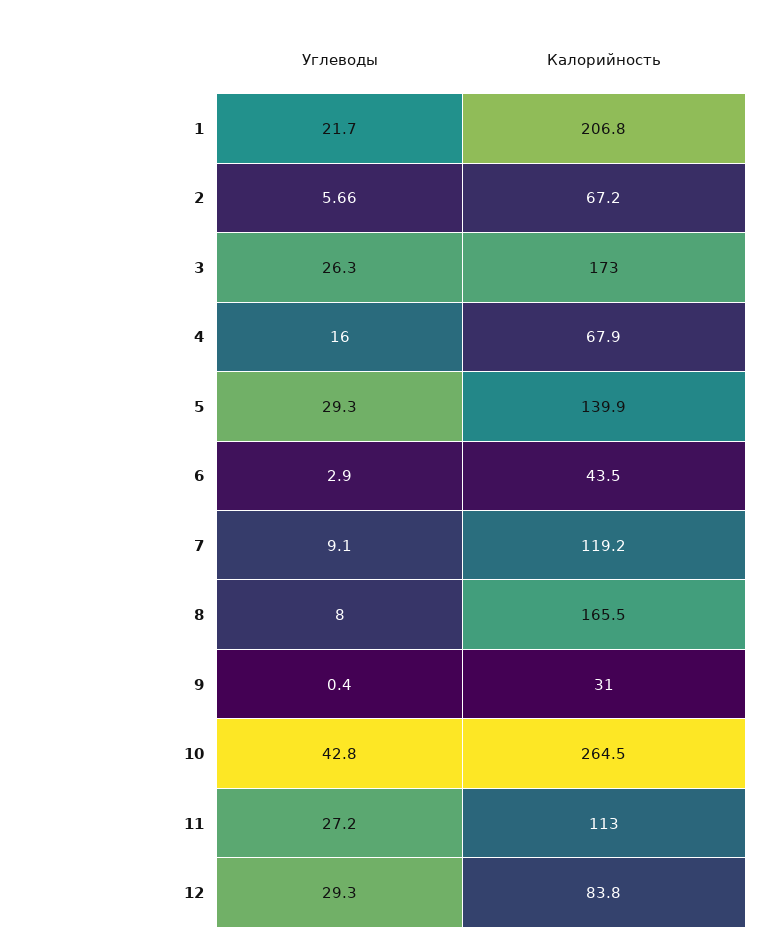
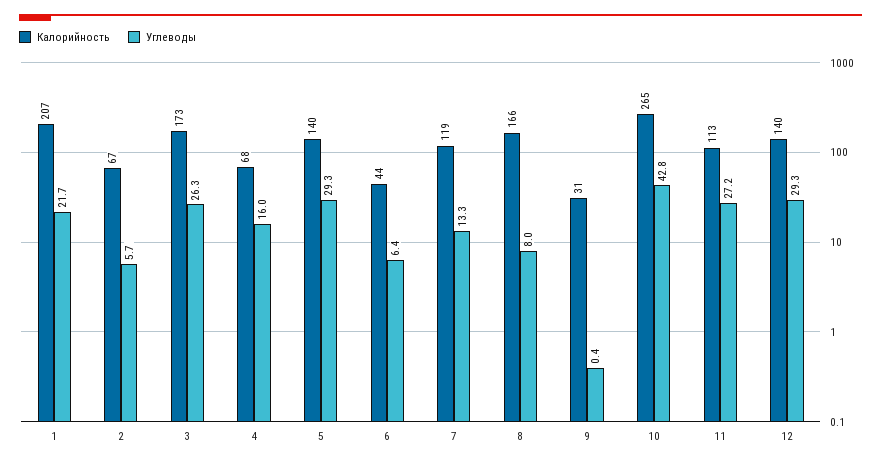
Углеводы, 6: 2.9 -> 6.4
Углеводы, 7: 9.1 -> 13.3
Калорийность, 12: 83.8 -> 140

